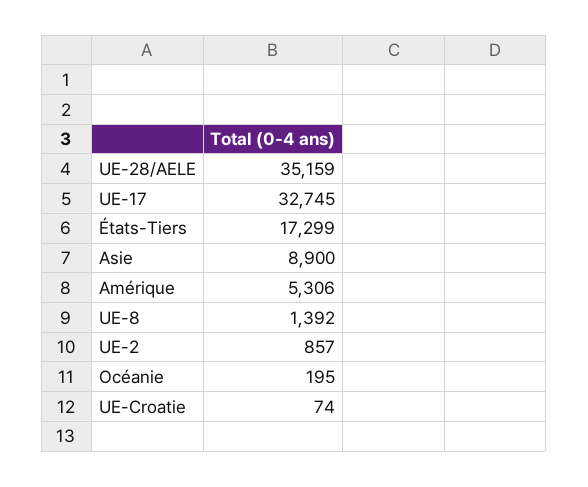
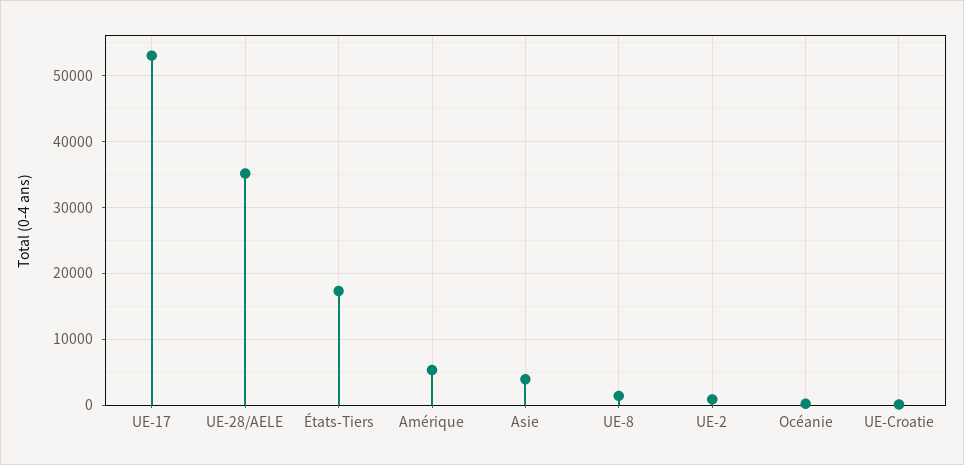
UE-17: 32745 -> 53000
Asie: 8900 -> 4000

